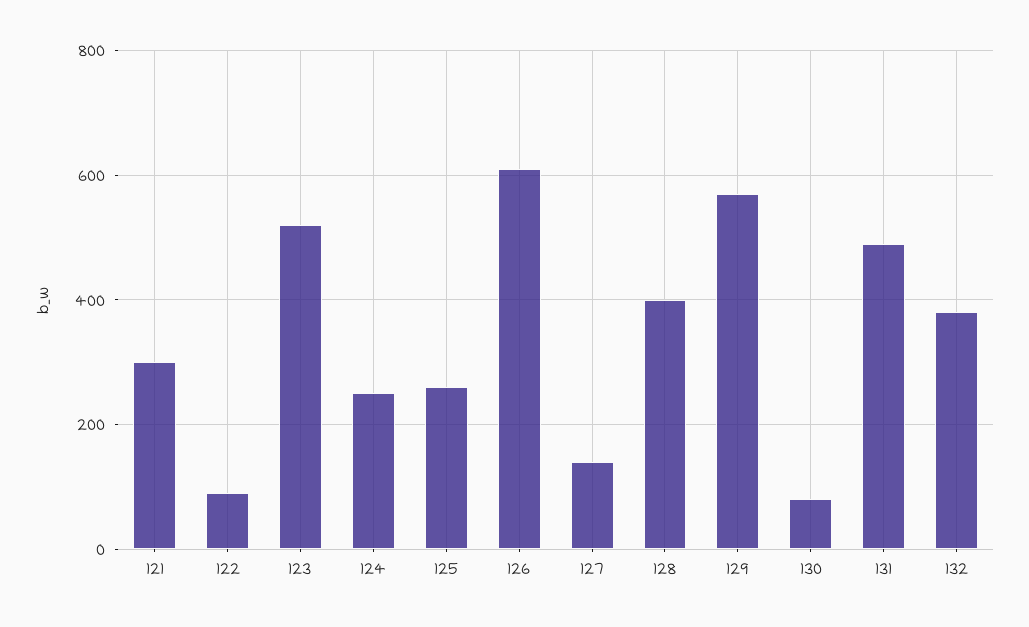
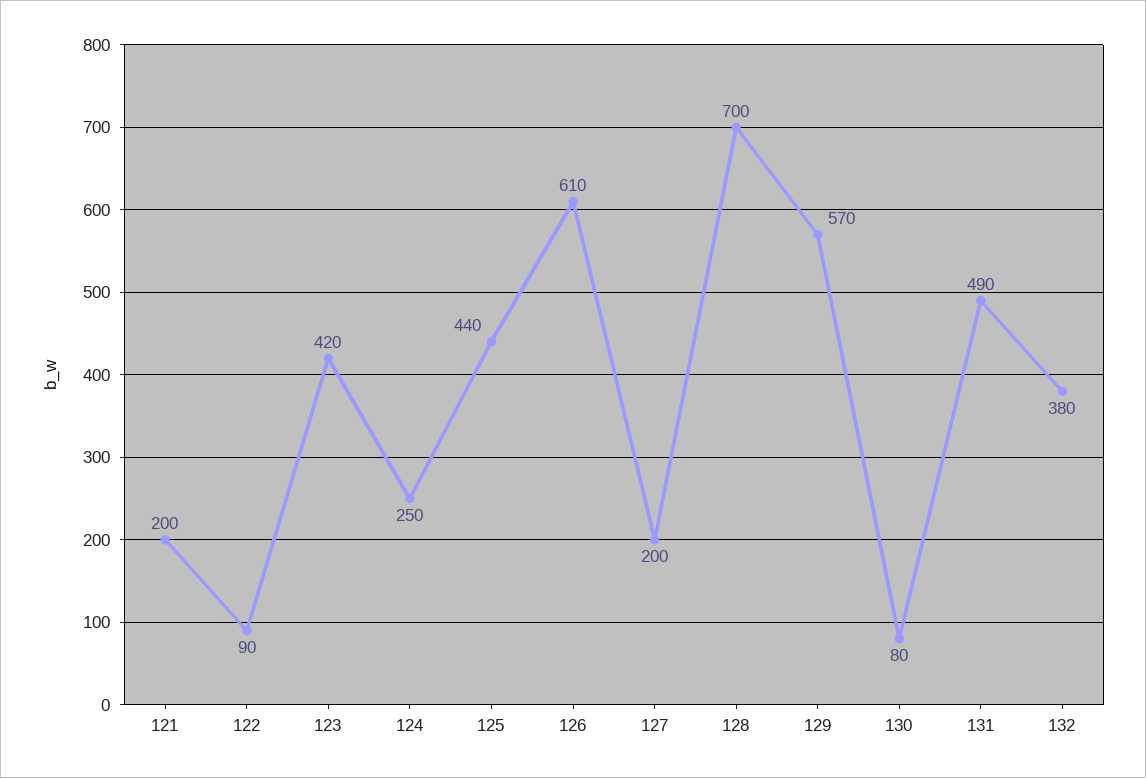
121: 300 -> 200
123: 520 -> 420
125: 260 -> 440
127: 140 -> 200
128: 400 -> 700

